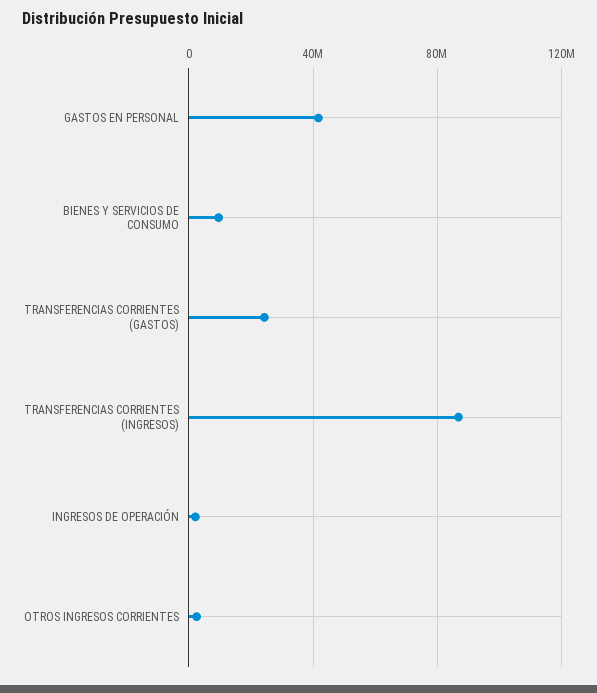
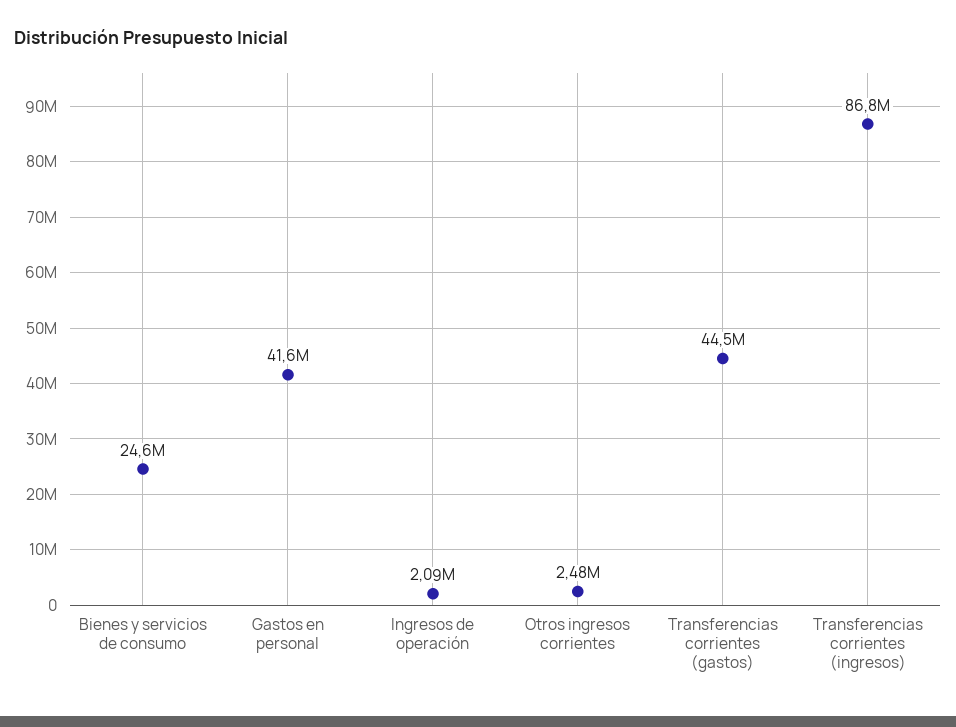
BIENES Y SERVICIOS DE CONSUMO: 10000000 -> 24600000
TRANSFERENCIAS CORRIENTES (GASTOS): 25000000 -> 44500000

